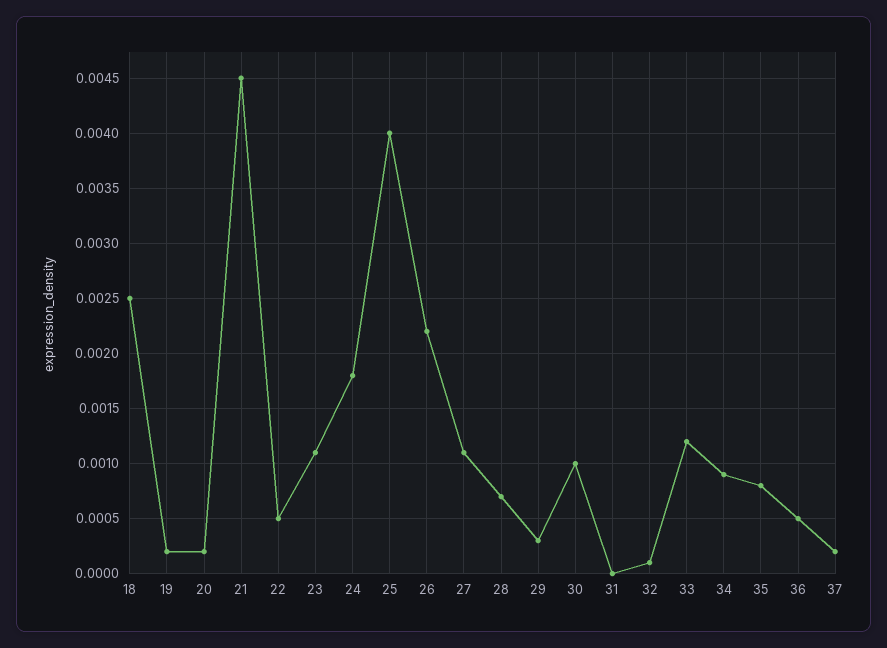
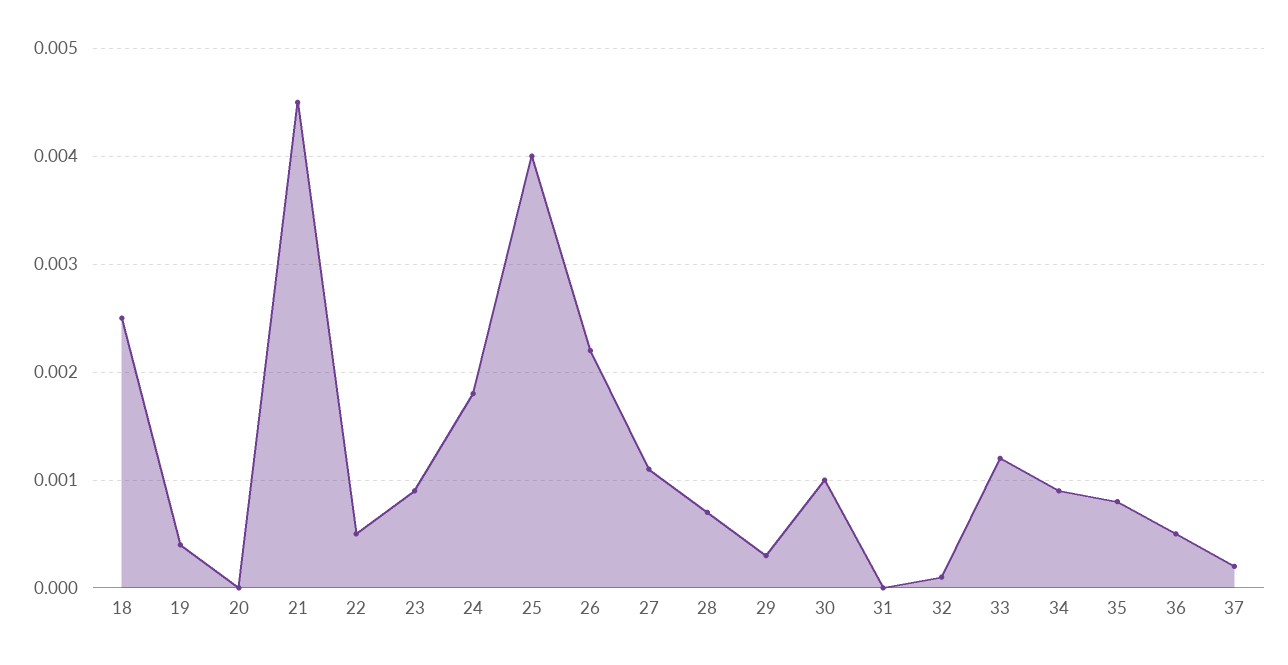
19: 0.0002 -> 0.0004
20: 0.0002 -> 0
23: 0.0011 -> 0.0009

